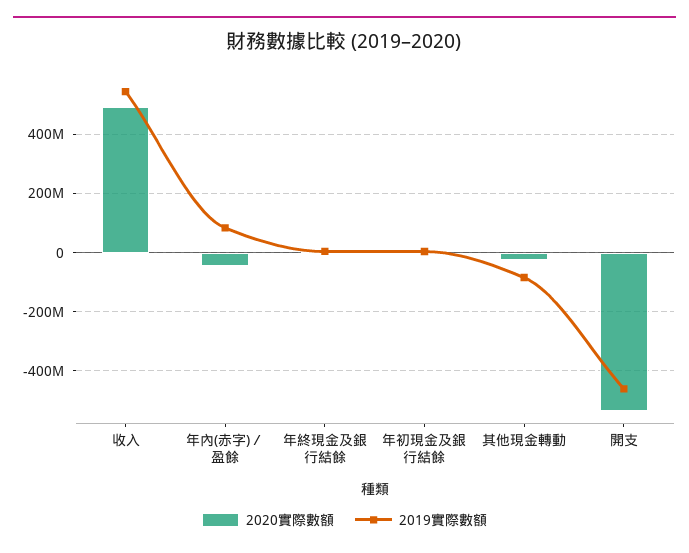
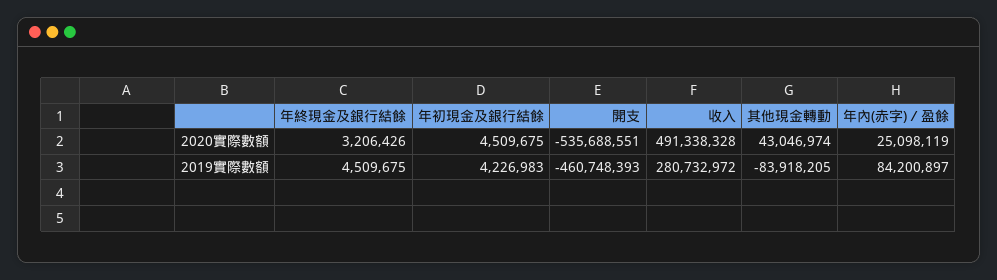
2019實際數額, 收入: 550000000 -> 280732972
2020實際數額, 年內(赤字)／盈餘: -50000000 -> 25098119
2020實際數額, 其他現金轉動: -25000000 -> 43046974

